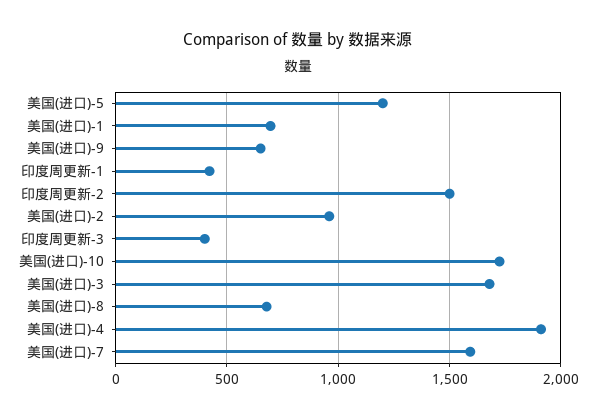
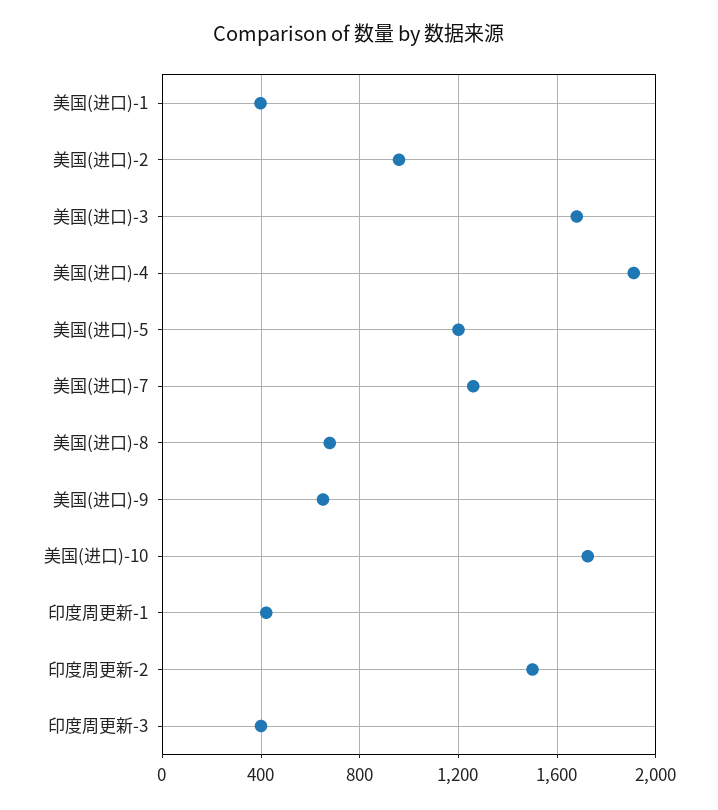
美国(进口)-1: 700 -> 400
美国(进口)-7: 1600 -> 1250

